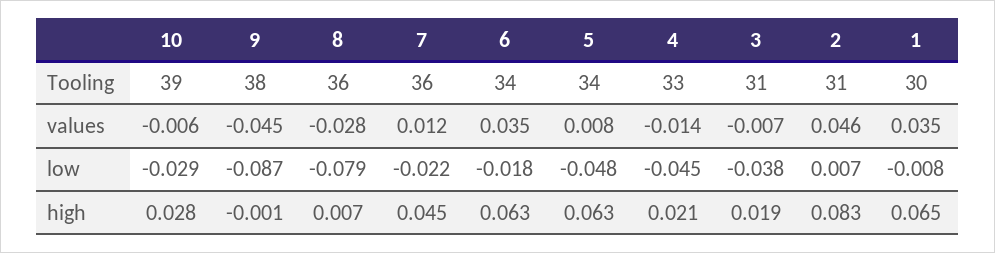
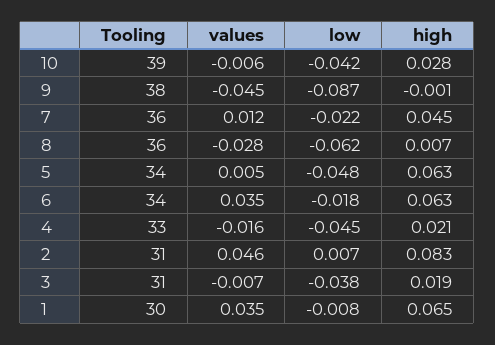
5, values: 0.008 -> 0.005
4, values: -0.014 -> -0.016
10, low: -0.029 -> -0.042
8, low: -0.079 -> -0.062

